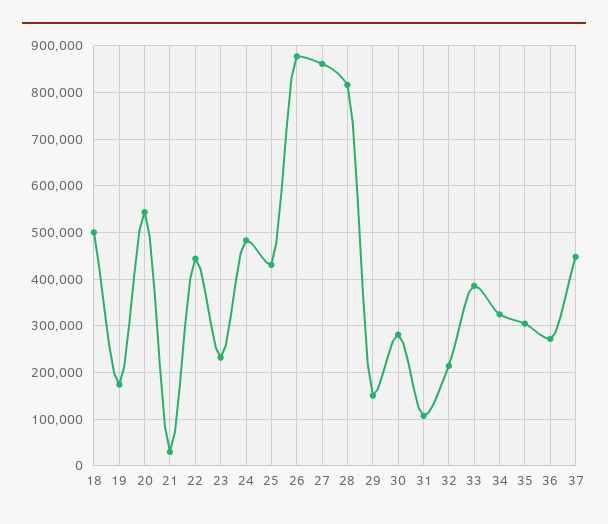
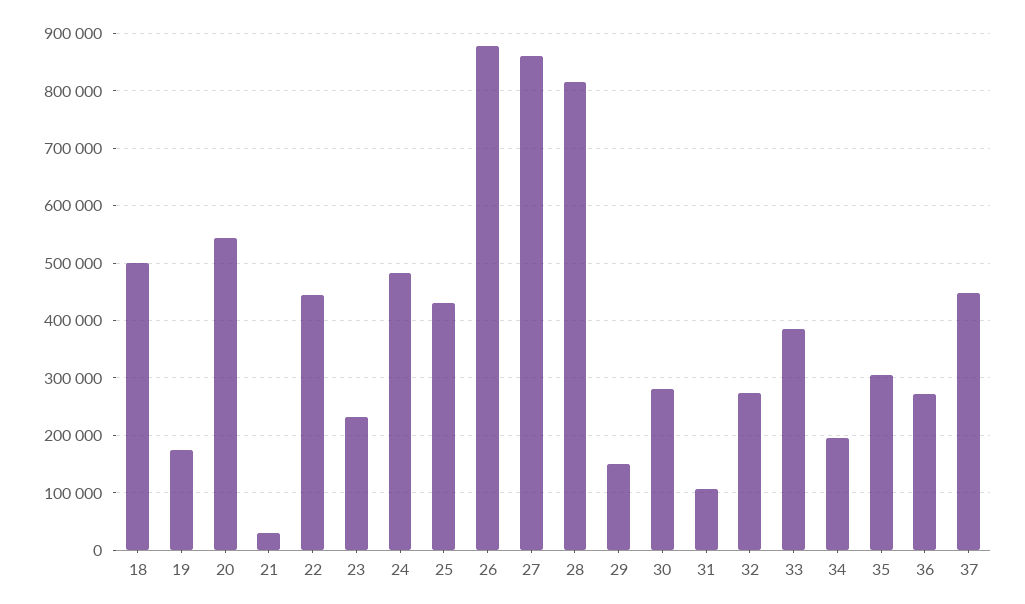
32: 220000 -> 280000
34: 320000 -> 200000

